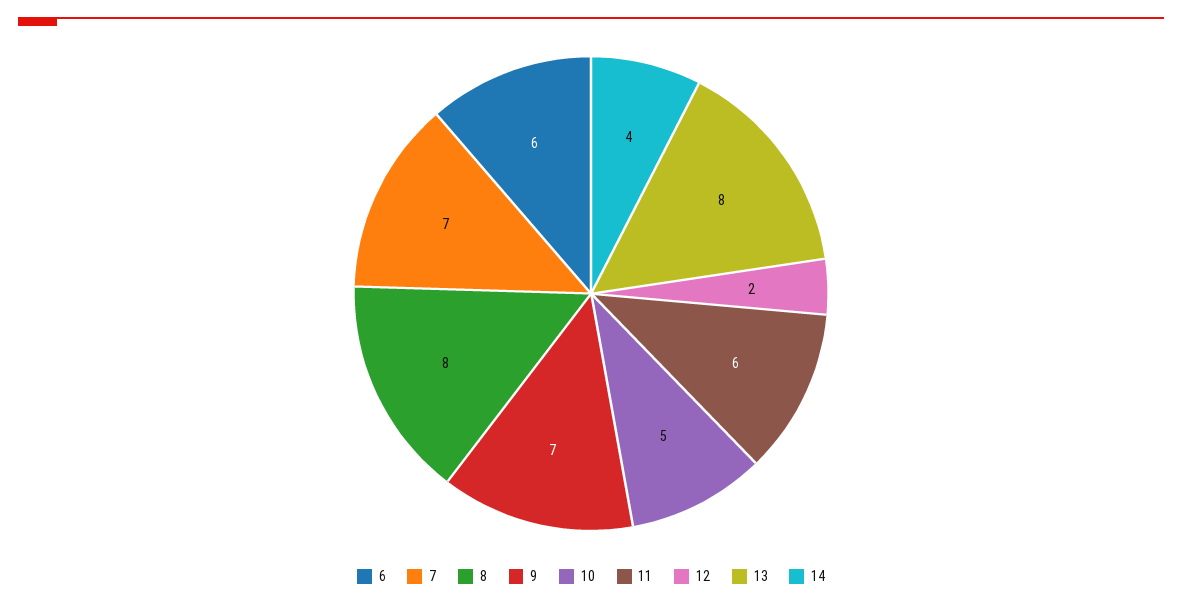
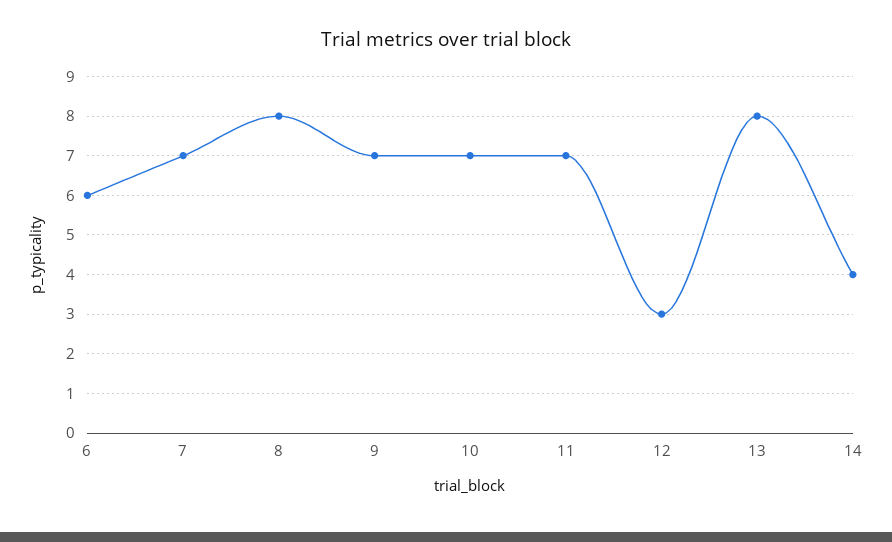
10: 5 -> 7
11: 6 -> 7
12: 2 -> 3

